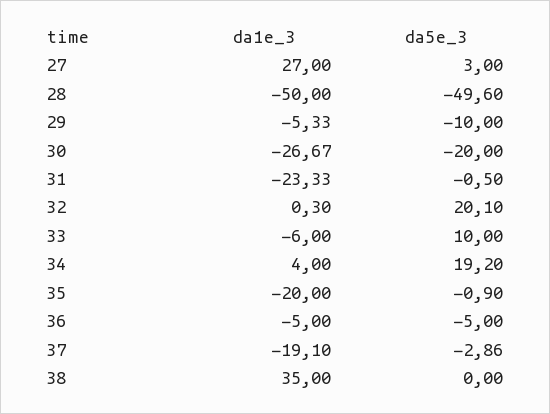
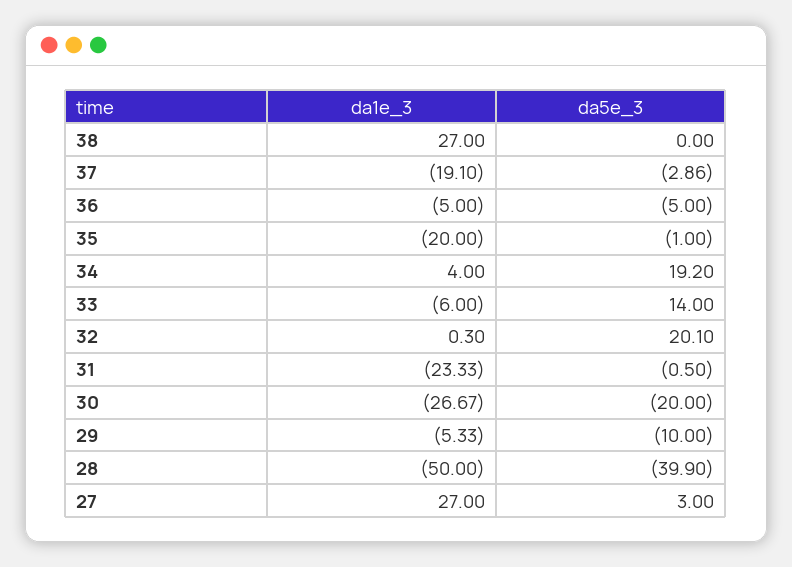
da5e_3, 28: -49.6 -> -39.9
da5e_3, 33: 10 -> 14
da5e_3, 35: -0.9 -> -1
da1e_3, 38: 35 -> 27

